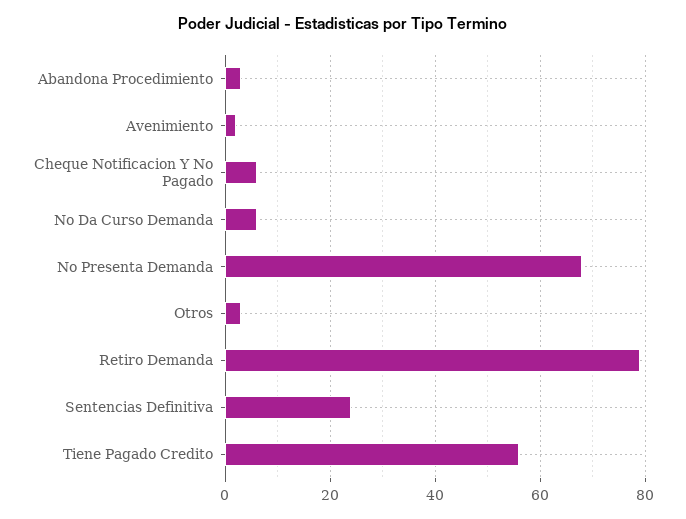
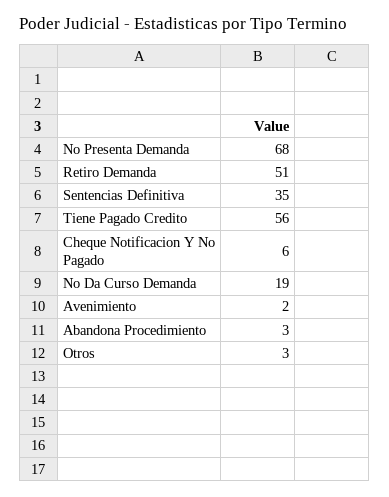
No Da Curso Demanda: 5 -> 19
Retiro Demanda: 80 -> 51
Sentencias Definitiva: 25 -> 35

